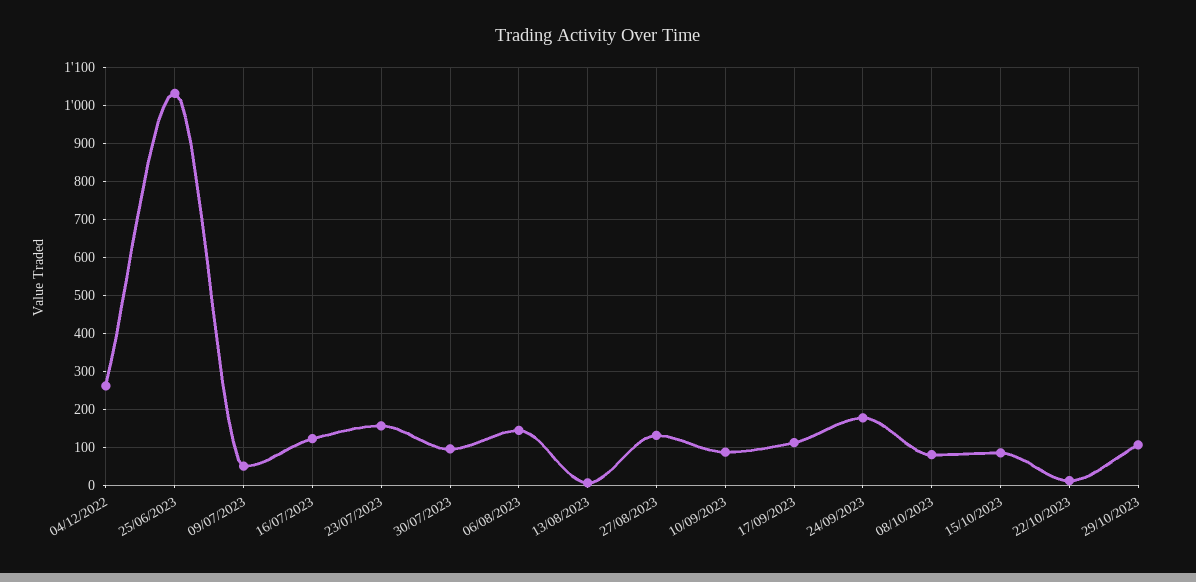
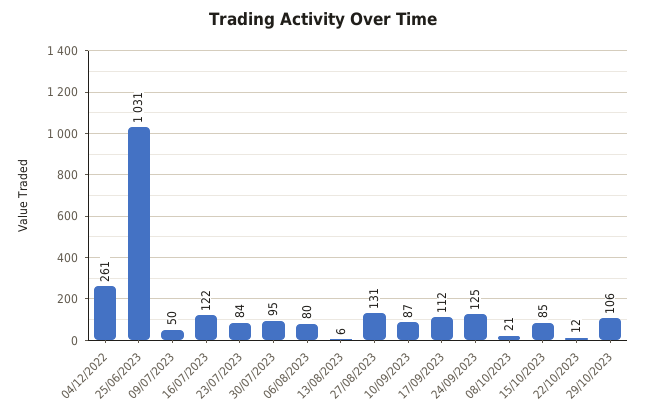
23/07/2023: 160 -> 84
06/08/2023: 140 -> 80
24/09/2023: 180 -> 125
08/10/2023: 80 -> 21

